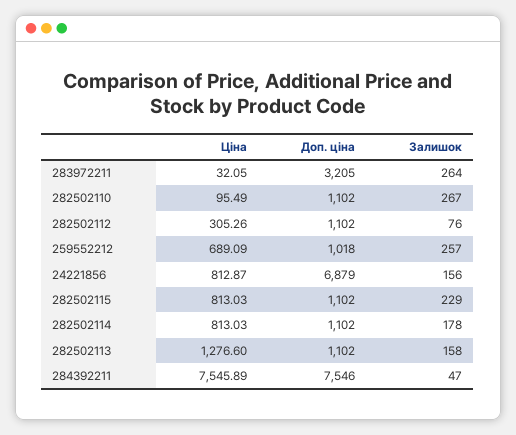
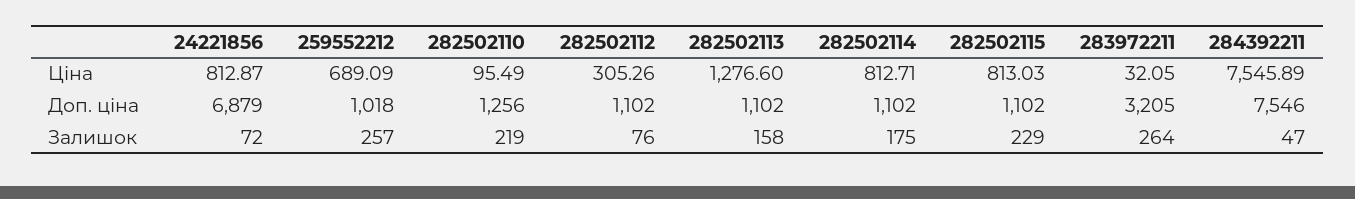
Доп. ціна, 282502110: 1102 -> 1256
Залишок, 282502110: 267 -> 219
Залишок, 24221856: 156 -> 72
Ціна, 282502114: 813.03 -> 812.71
Залишок, 282502114: 178 -> 175

